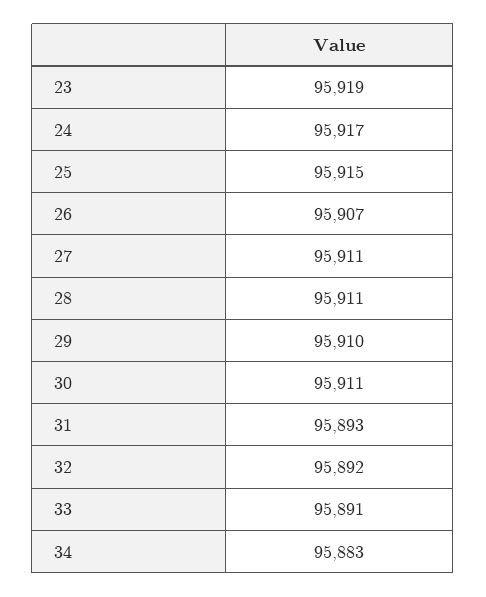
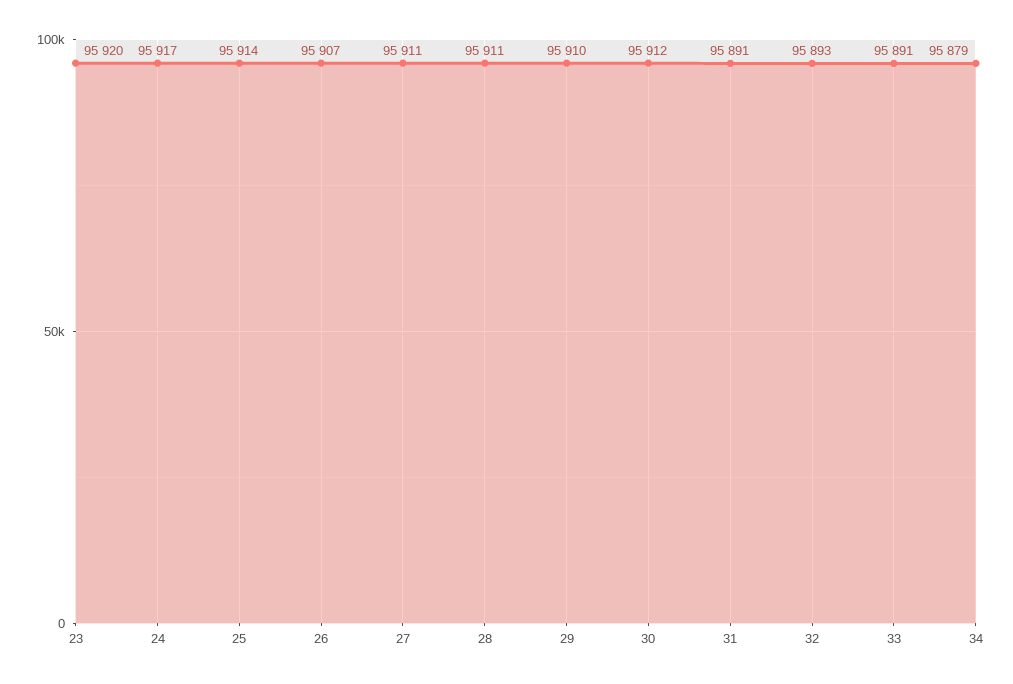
23: 95919 -> 95920
25: 95915 -> 95914
30: 95911 -> 95912
31: 95893 -> 95891
32: 95892 -> 95893
34: 95883 -> 95879

